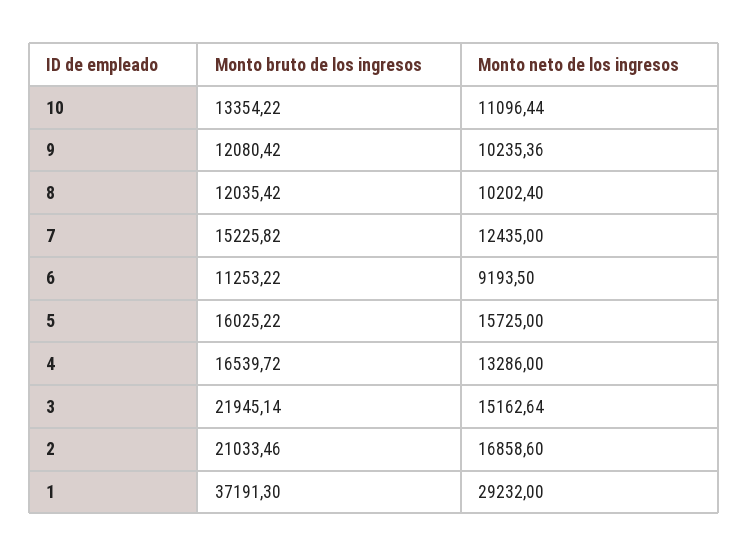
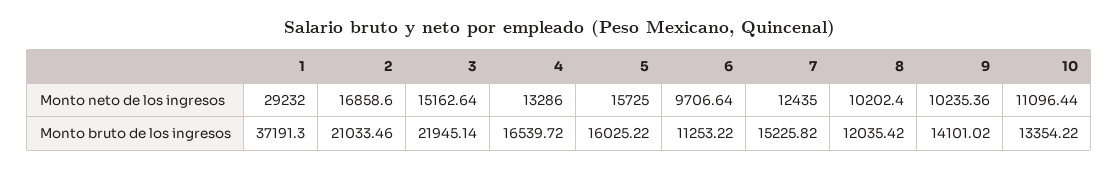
Monto bruto de los ingresos, 9: 12080.42 -> 14101.02
Monto neto de los ingresos, 6: 9193.5 -> 9706.64

